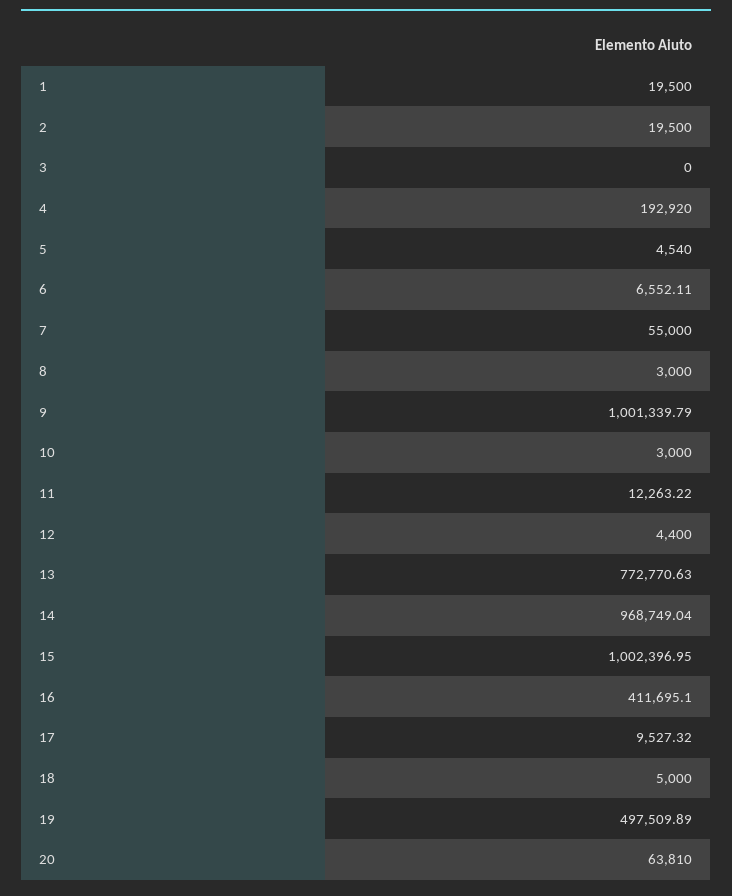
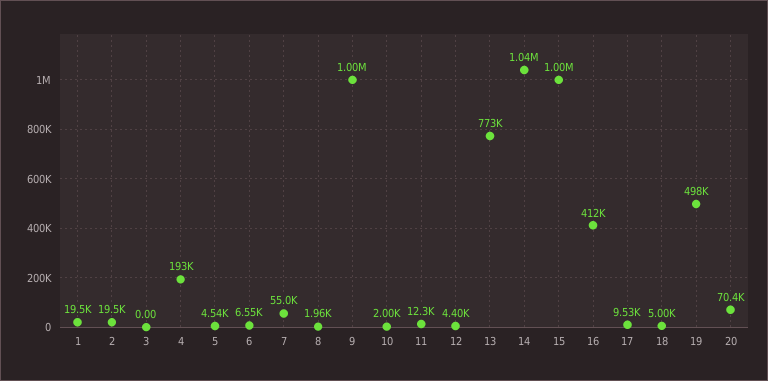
8: 3000 -> 1960
10: 3000 -> 2000
14: 968749.04 -> 1040000
20: 63810 -> 70400

